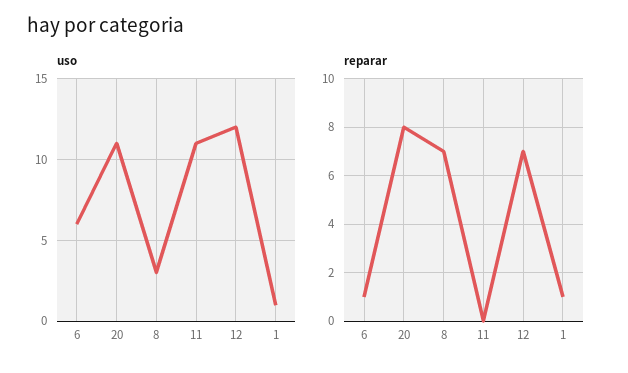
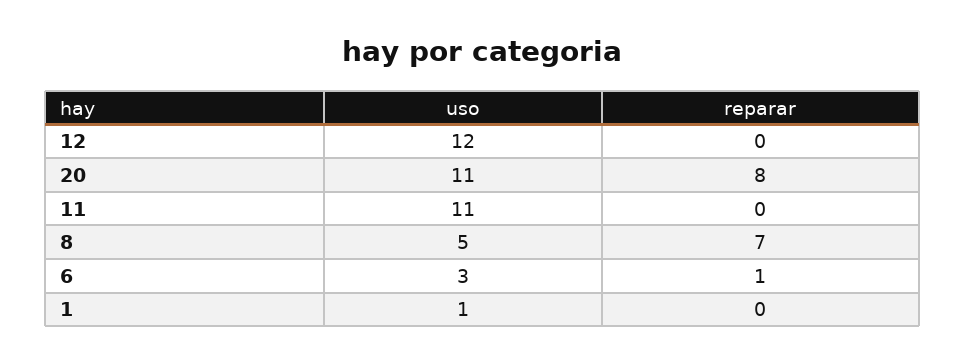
uso, 6: 6 -> 3
uso, 8: 3 -> 5
reparar, 12: 7 -> 0
reparar, 1: 1 -> 0

